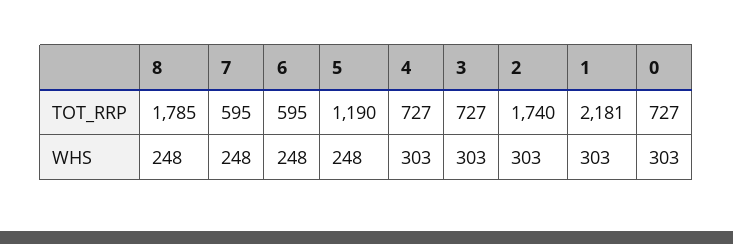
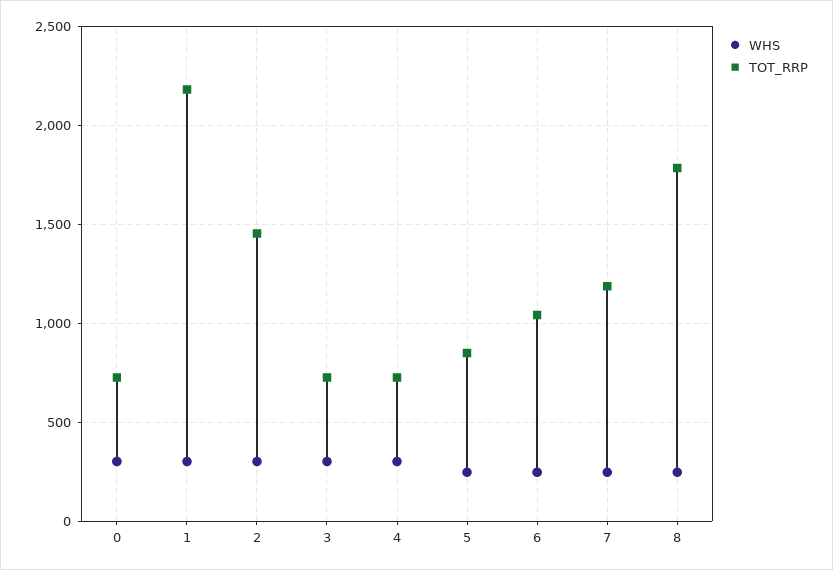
TOT_RRP, 7: 595 -> 1200
TOT_RRP, 6: 595 -> 1050
TOT_RRP, 5: 1190 -> 850
TOT_RRP, 2: 1740 -> 1450

